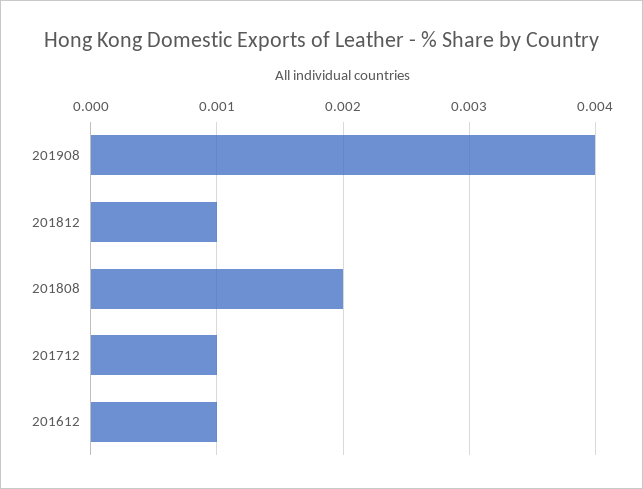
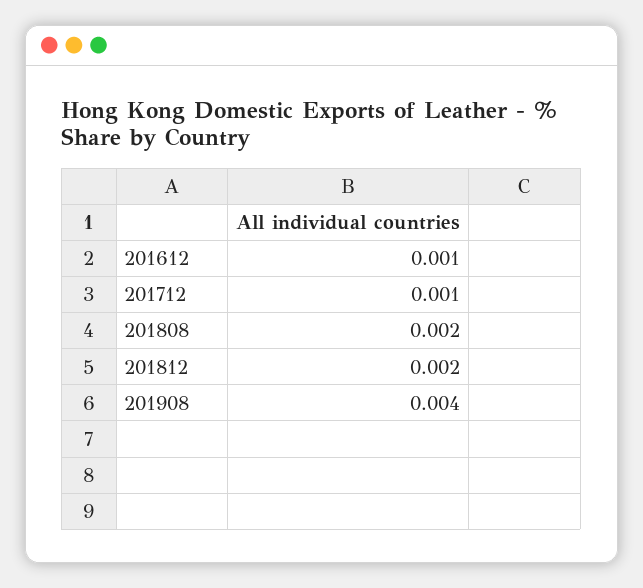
201812: 0.001 -> 0.002

